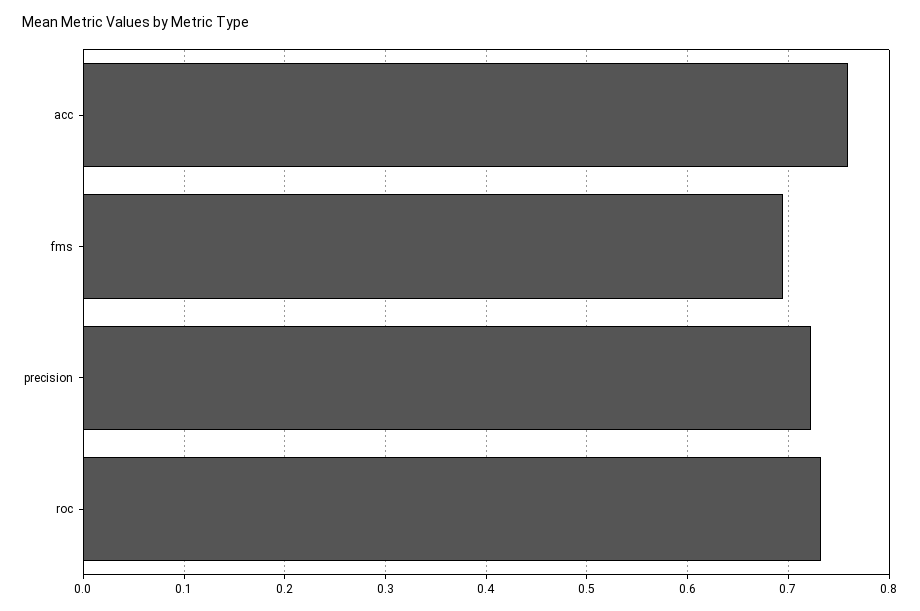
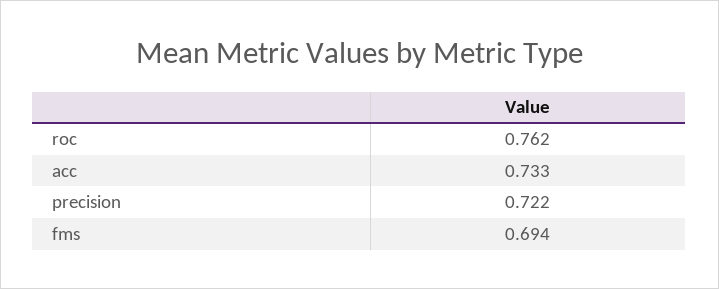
acc: 0.76 -> 0.733
roc: 0.73 -> 0.762

